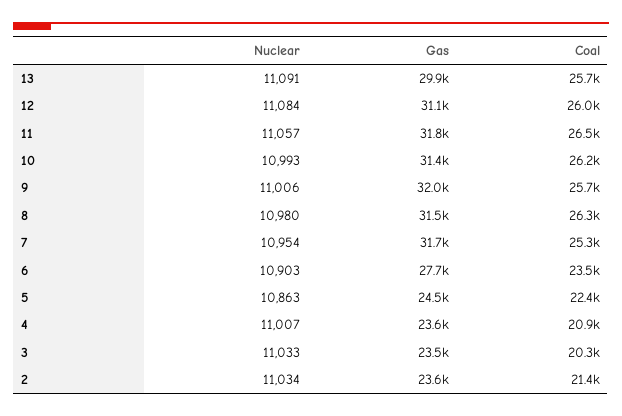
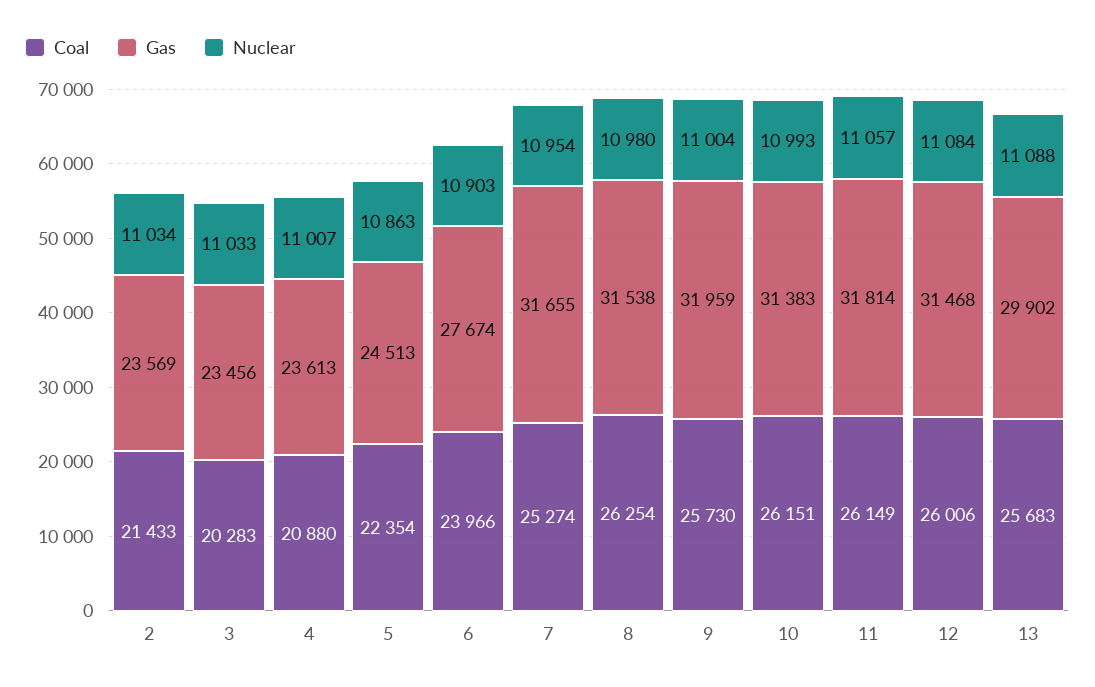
Nuclear, 13: 11091 -> 11088
Gas, 12: 31100 -> 31468
Coal, 11: 26500 -> 26149
Nuclear, 9: 11006 -> 11004
Coal, 6: 23500 -> 23966

